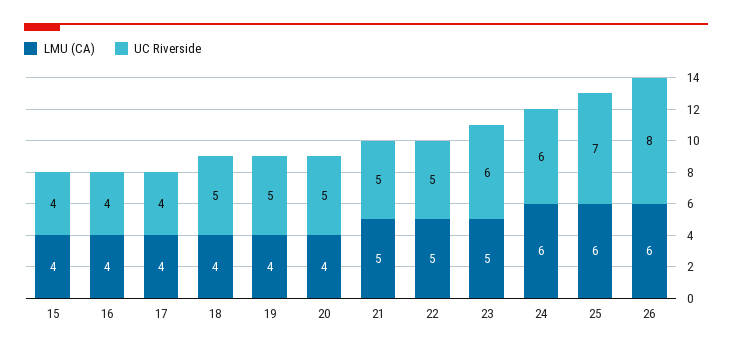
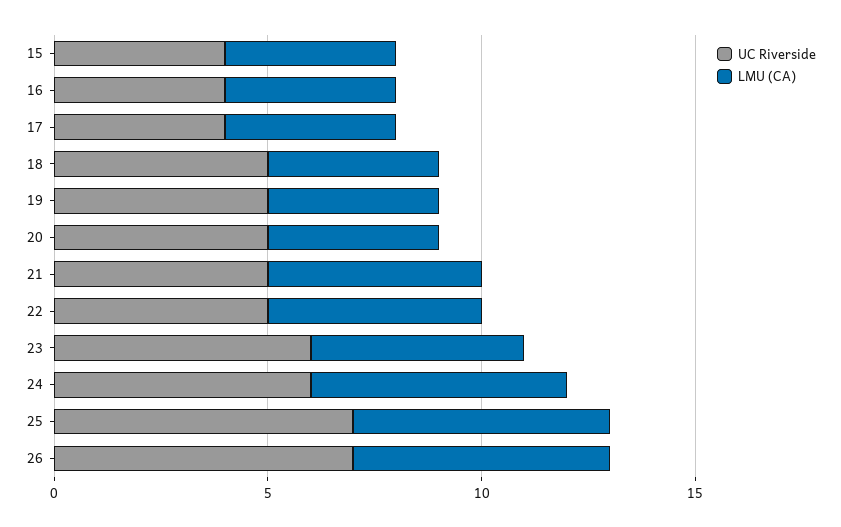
UC Riverside, 26: 8 -> 7

